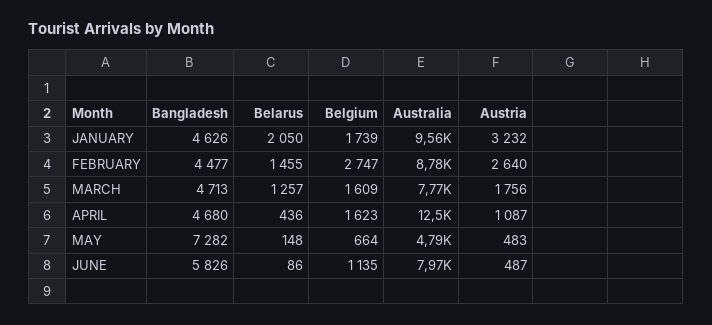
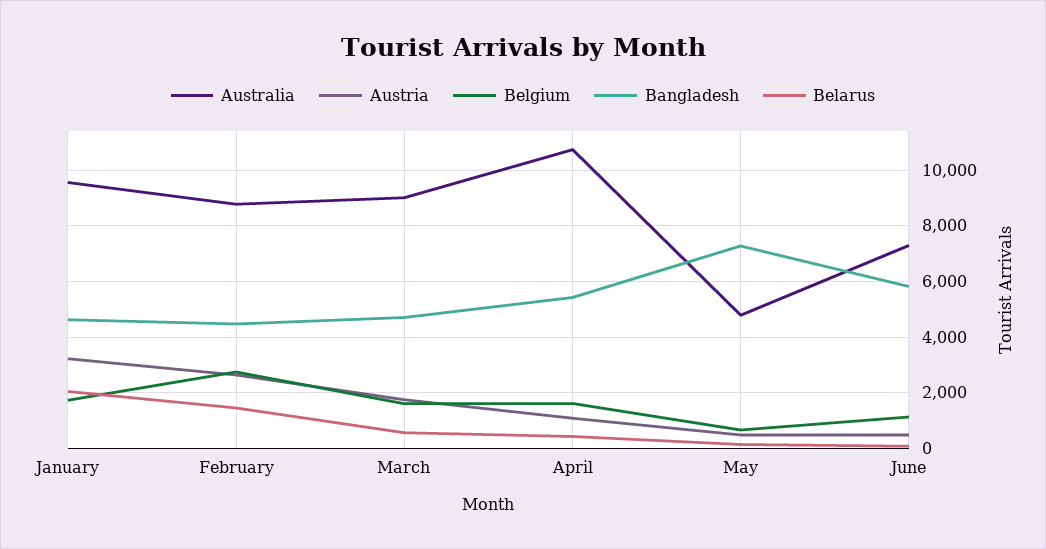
Belarus, MARCH: 1257 -> 500
Australia, MARCH: 7770 -> 9000
Bangladesh, APRIL: 4680 -> 5500
Australia, APRIL: 12500 -> 10750
Australia, JUNE: 7970 -> 7250

